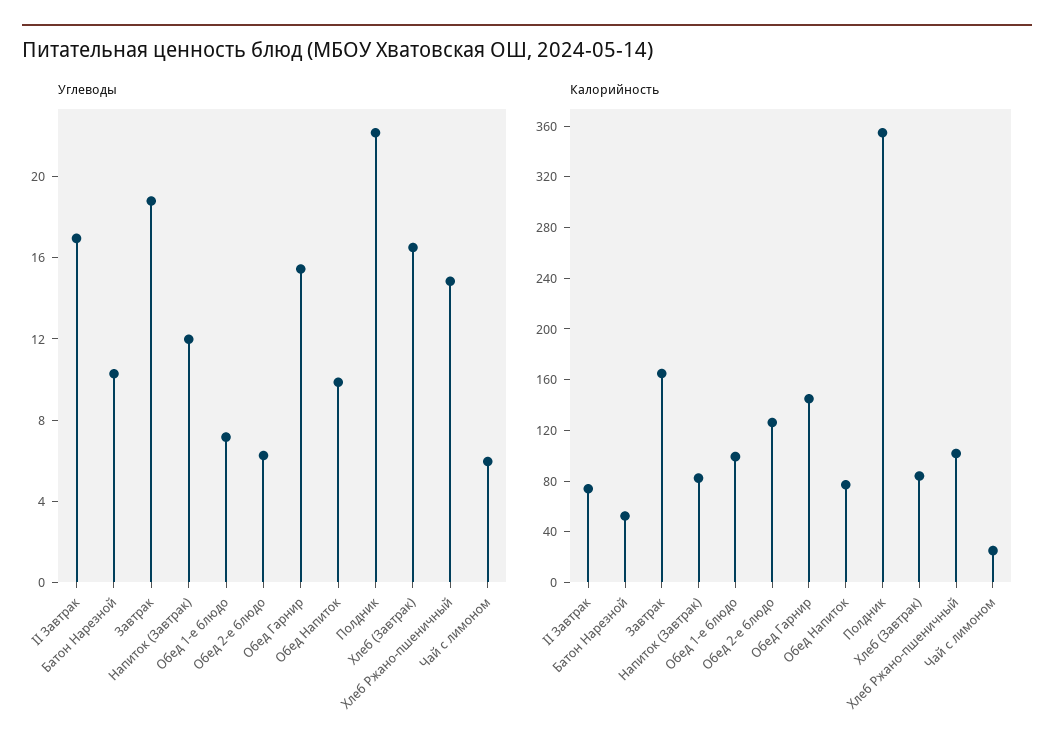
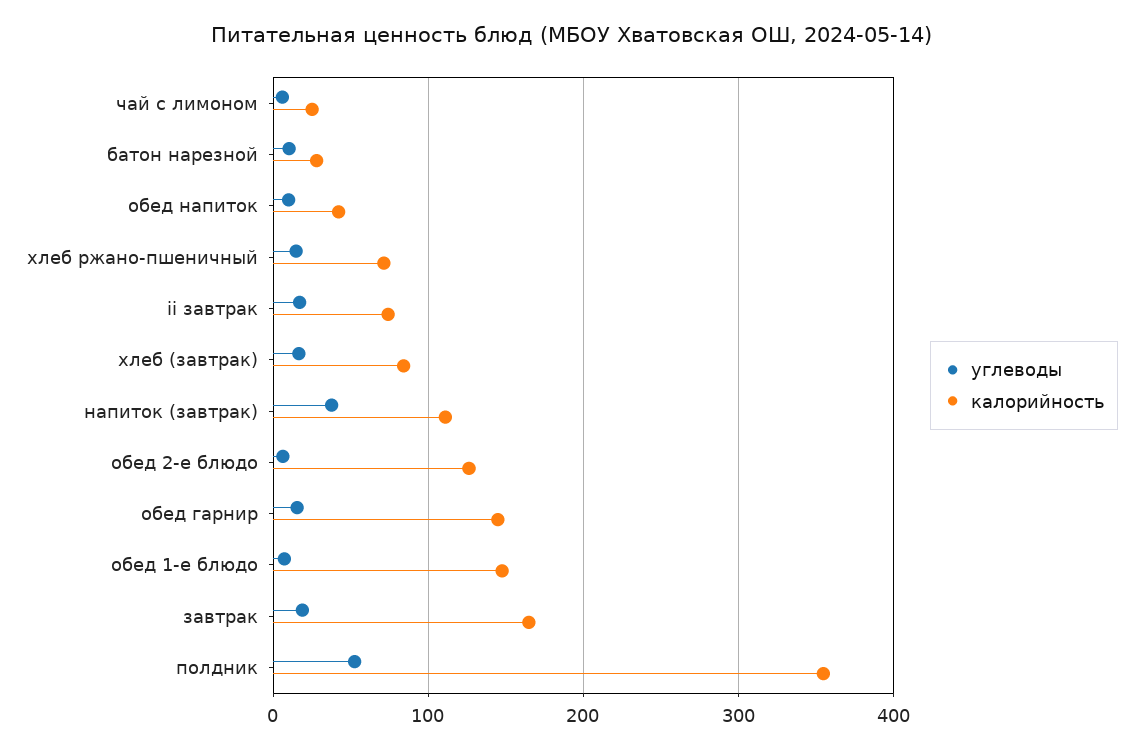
Углеводы, Напиток (Завтрак): 12 -> 40
Углеводы, Полдник: 22 -> 50
Калорийность, Батон Нарезной: 50 -> 30
Калорийность, Напиток (Завтрак): 80 -> 110
Калорийность, Обед 1-е блюдо: 100 -> 150
Калорийность, Обед Напиток: 80 -> 40
Калорийность, Хлеб Ржано-пшеничный: 100 -> 70

